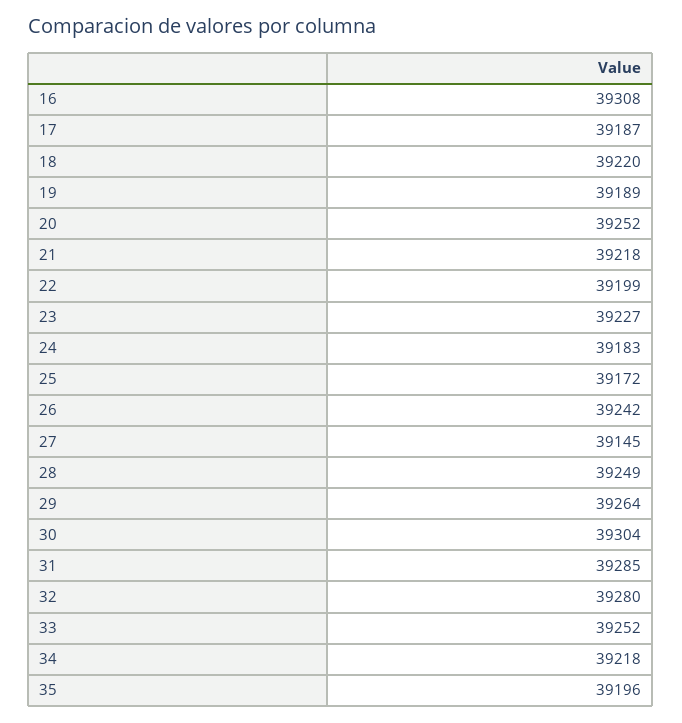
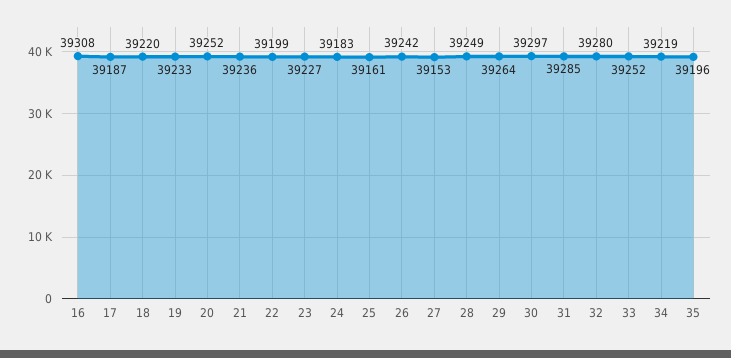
19: 39189 -> 39233
21: 39218 -> 39236
25: 39172 -> 39161
27: 39145 -> 39153
30: 39304 -> 39297
34: 39218 -> 39219

